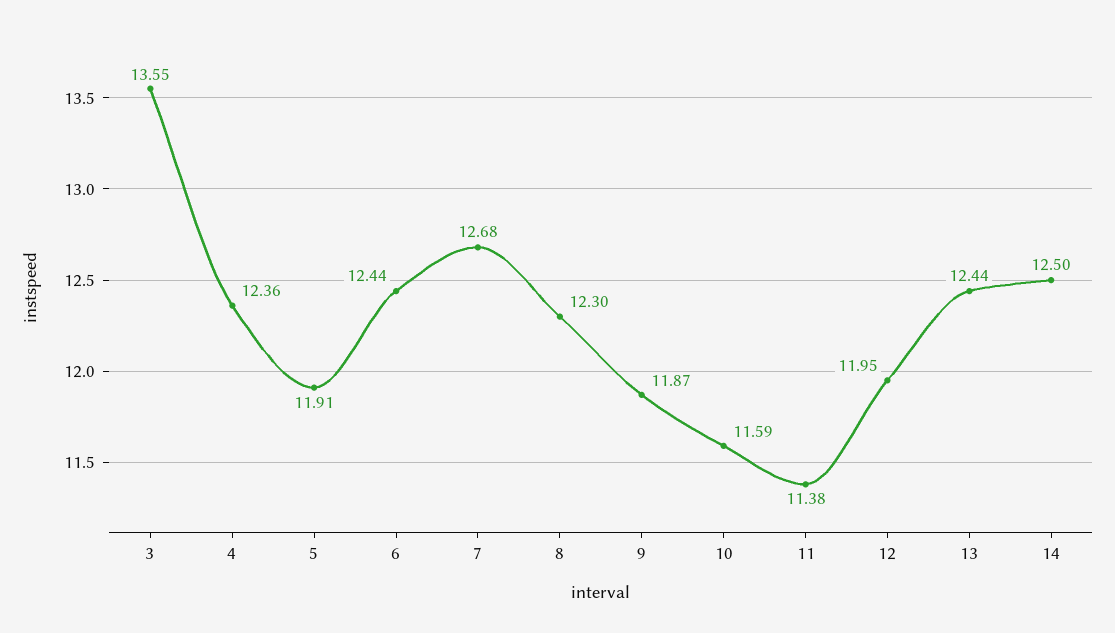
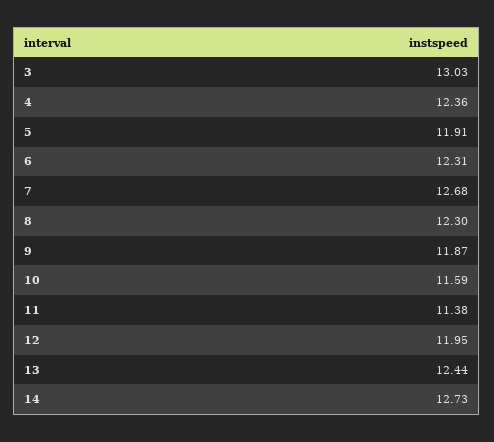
3: 13.55 -> 13.03
6: 12.44 -> 12.31
14: 12.5 -> 12.73

